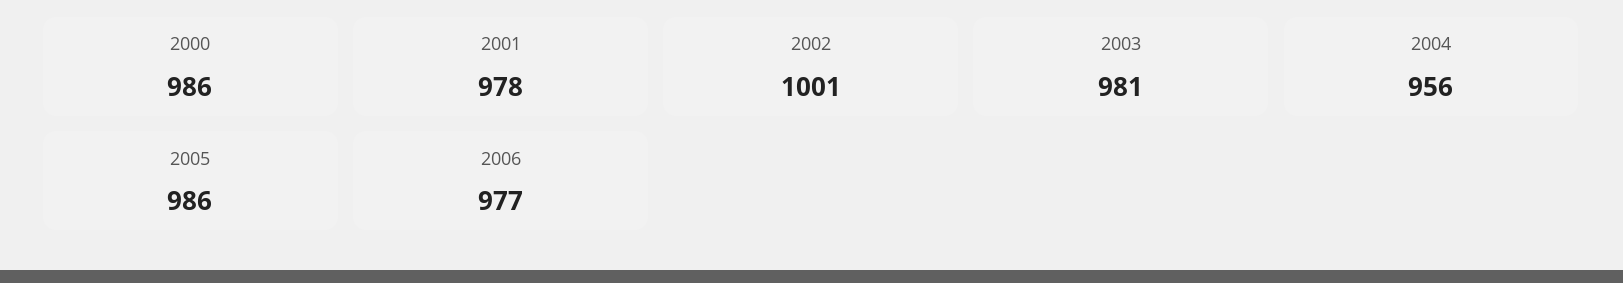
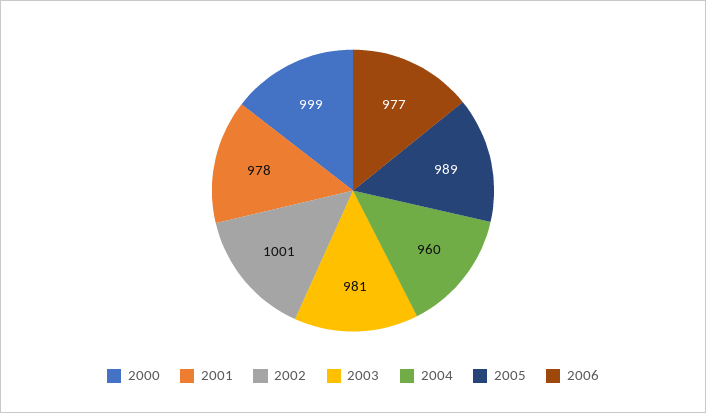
2000: 986 -> 999
2004: 956 -> 960
2005: 986 -> 989

